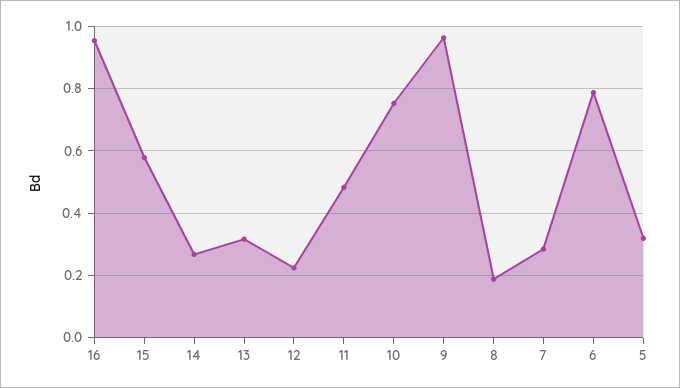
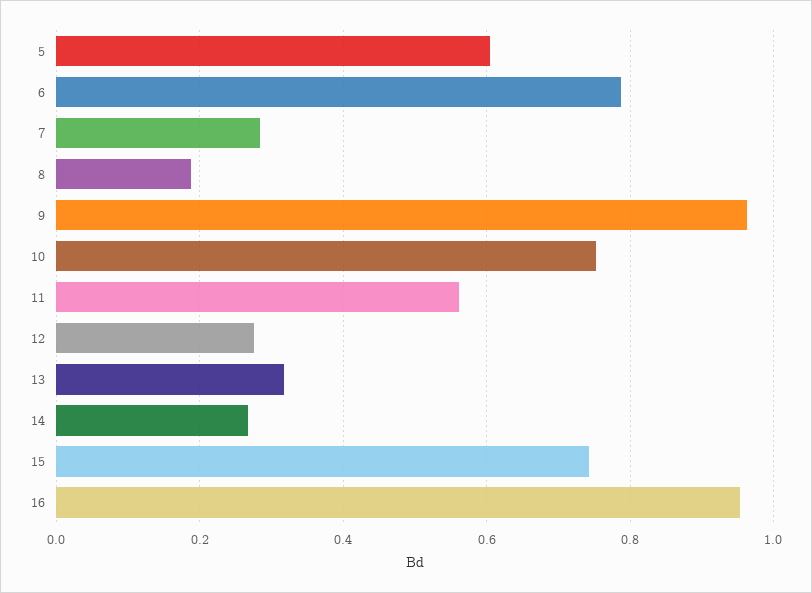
15: 0.58 -> 0.74
12: 0.22 -> 0.28
11: 0.48 -> 0.56
5: 0.32 -> 0.6

